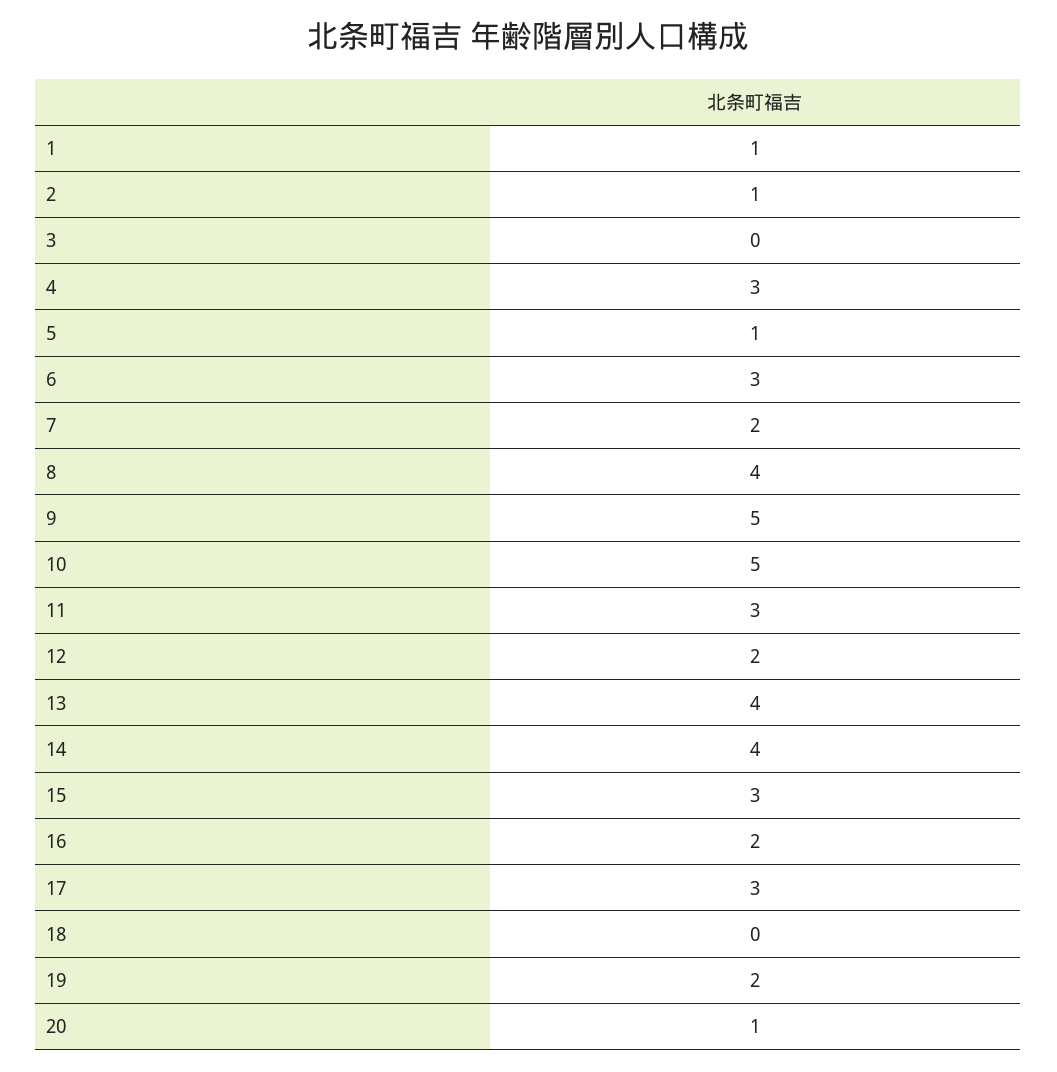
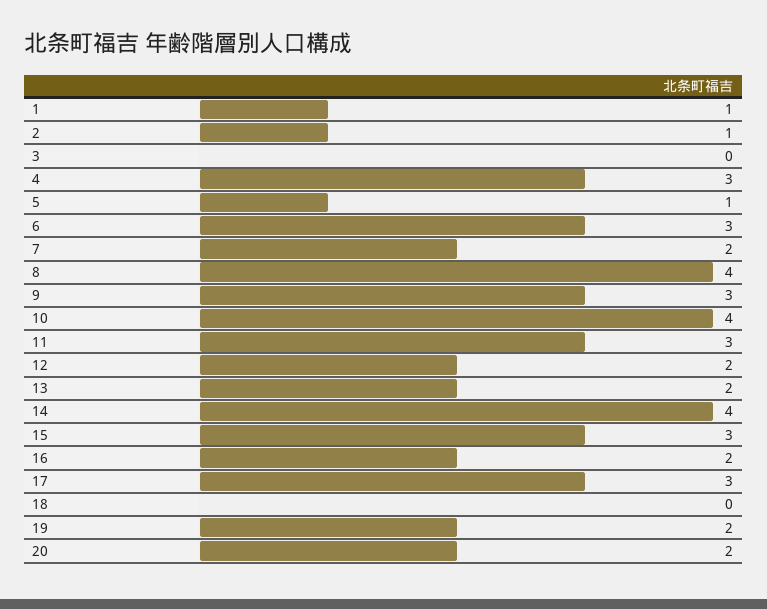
9: 5 -> 3
10: 5 -> 4
13: 4 -> 2
20: 1 -> 2

